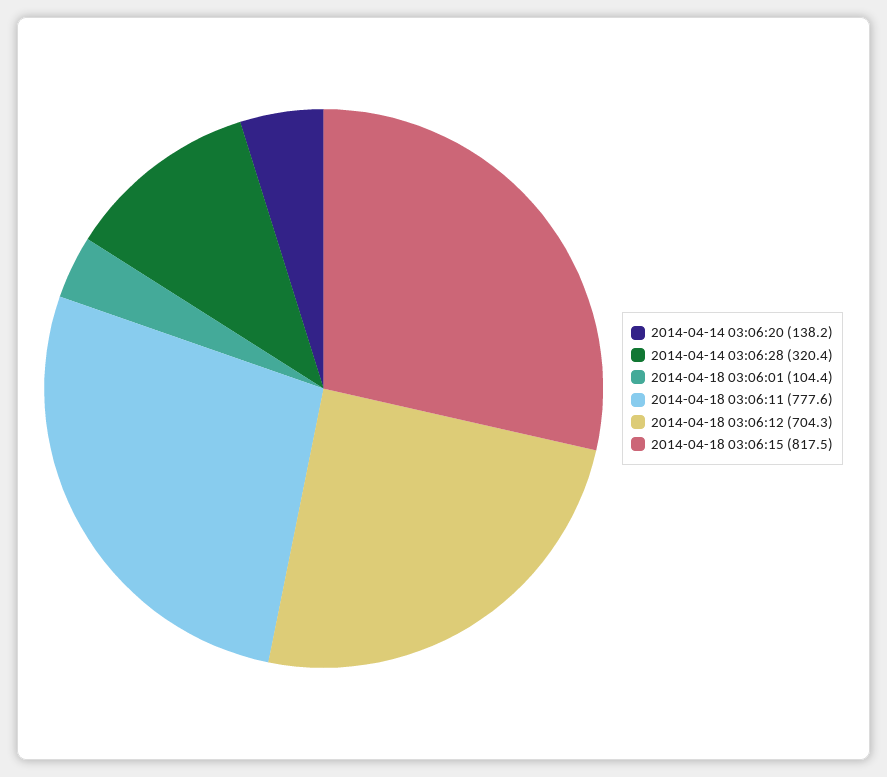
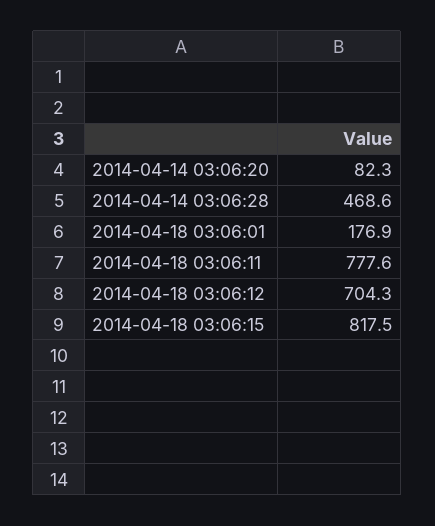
2014-04-14 03:06:20: 138.2 -> 82.3
2014-04-14 03:06:28: 320.4 -> 468.6
2014-04-18 03:06:01: 104.4 -> 176.9

